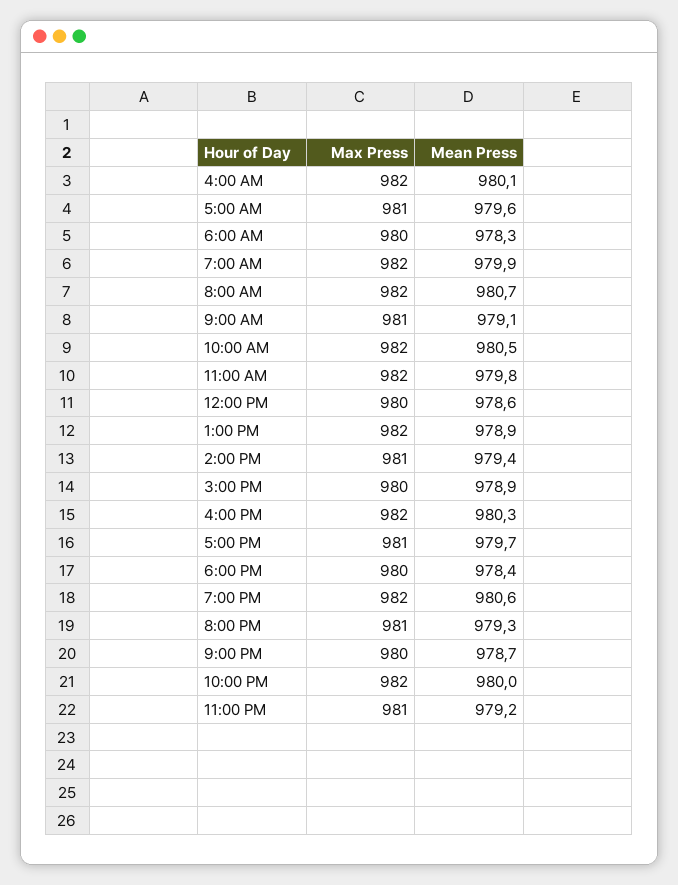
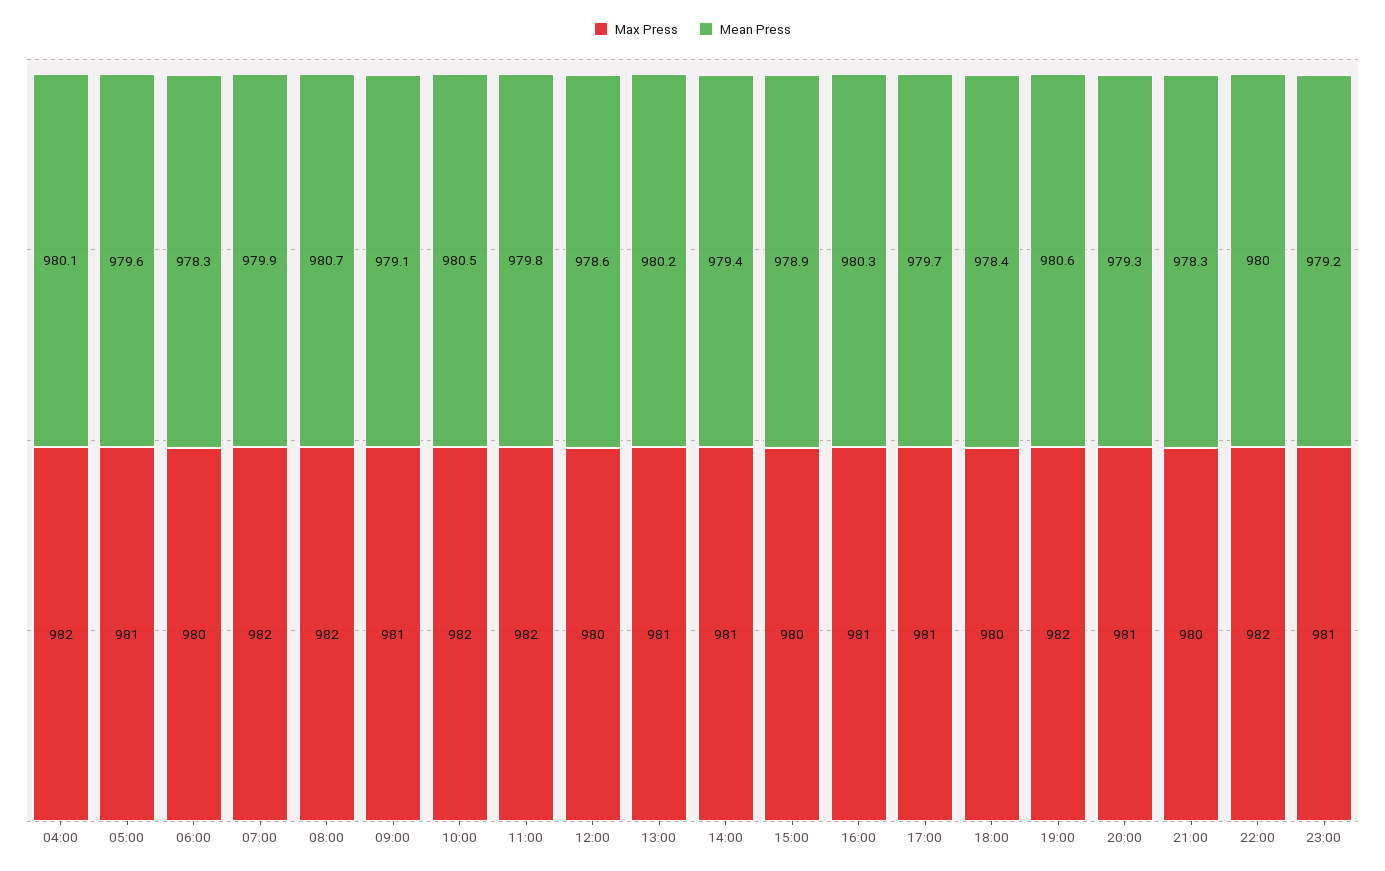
Max Press, 1:00 PM: 982 -> 981
Mean Press, 1:00 PM: 978.9 -> 980.2
Max Press, 4:00 PM: 982 -> 981
Mean Press, 9:00 PM: 978.7 -> 978.3

